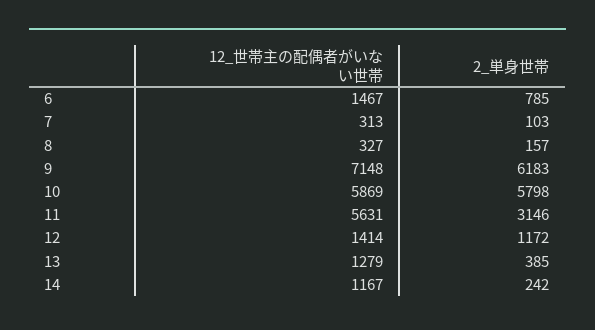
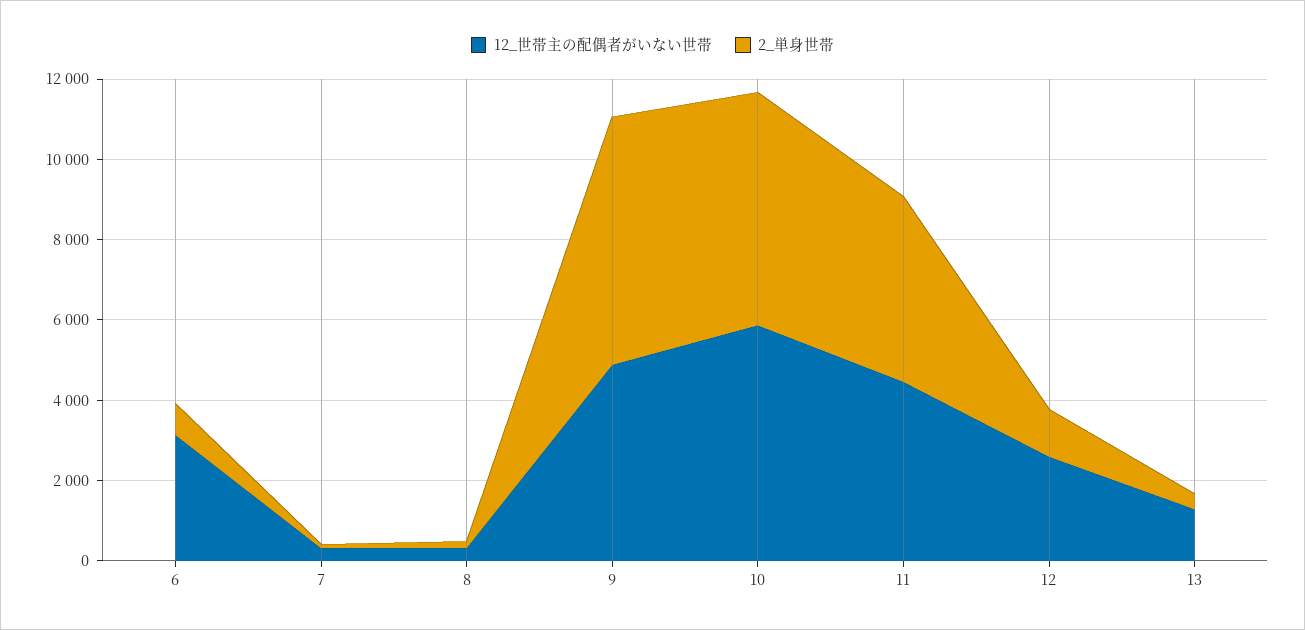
12_世帯主の配偶者がいない世帯, 6: 1467 -> 3000
12_世帯主の配偶者がいない世帯, 9: 7148 -> 5000
12_世帯主の配偶者がいない世帯, 11: 5631 -> 4500
2_単身世帯, 11: 3146 -> 4500
12_世帯主の配偶者がいない世帯, 12: 1414 -> 2500
12_世帯主の配偶者がいない世帯, 14: 1167 -> none
2_単身世帯, 14: 242 -> none

